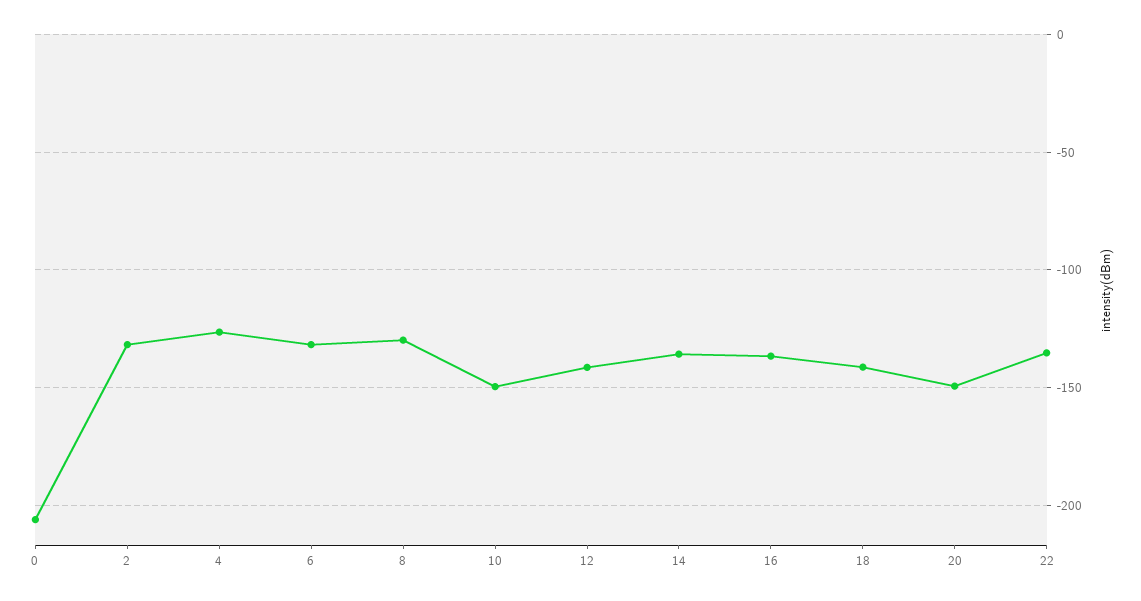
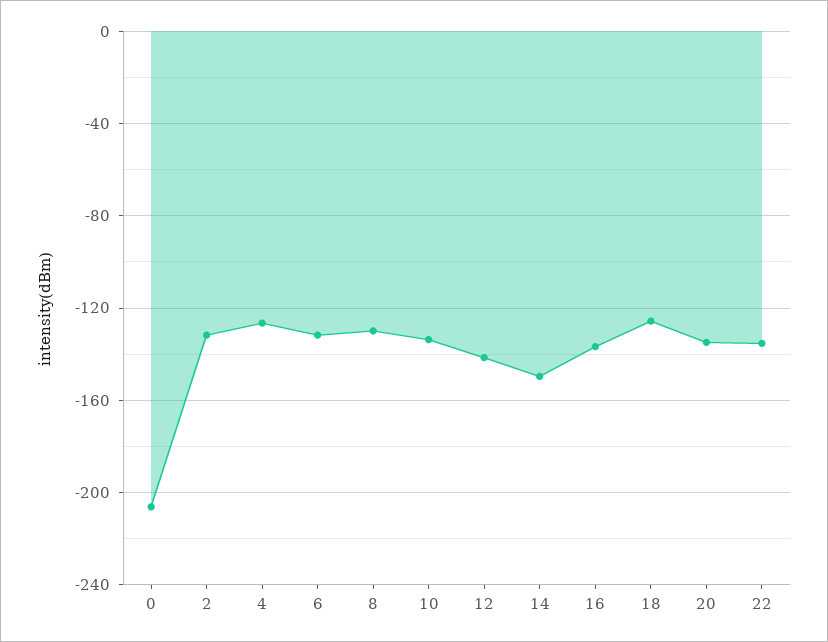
10: -150 -> -135
14: -135 -> -150
18: -140 -> -125
20: -150 -> -135

